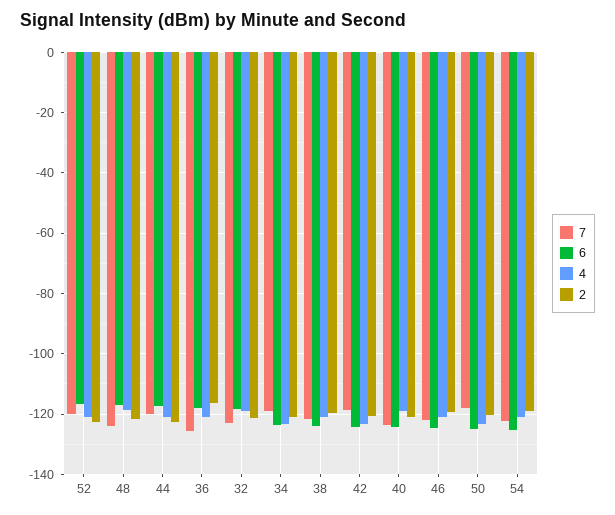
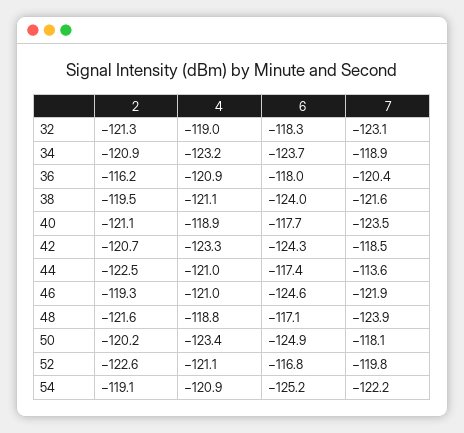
7, 44: -120 -> -113.6
7, 36: -126 -> -120.4
6, 40: -124 -> -117.7

